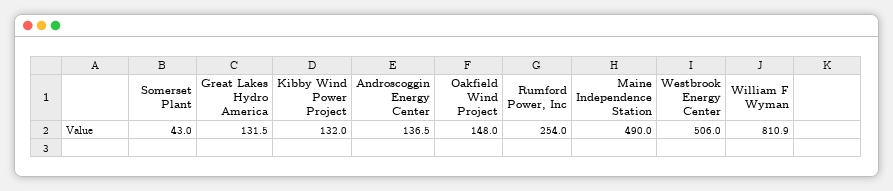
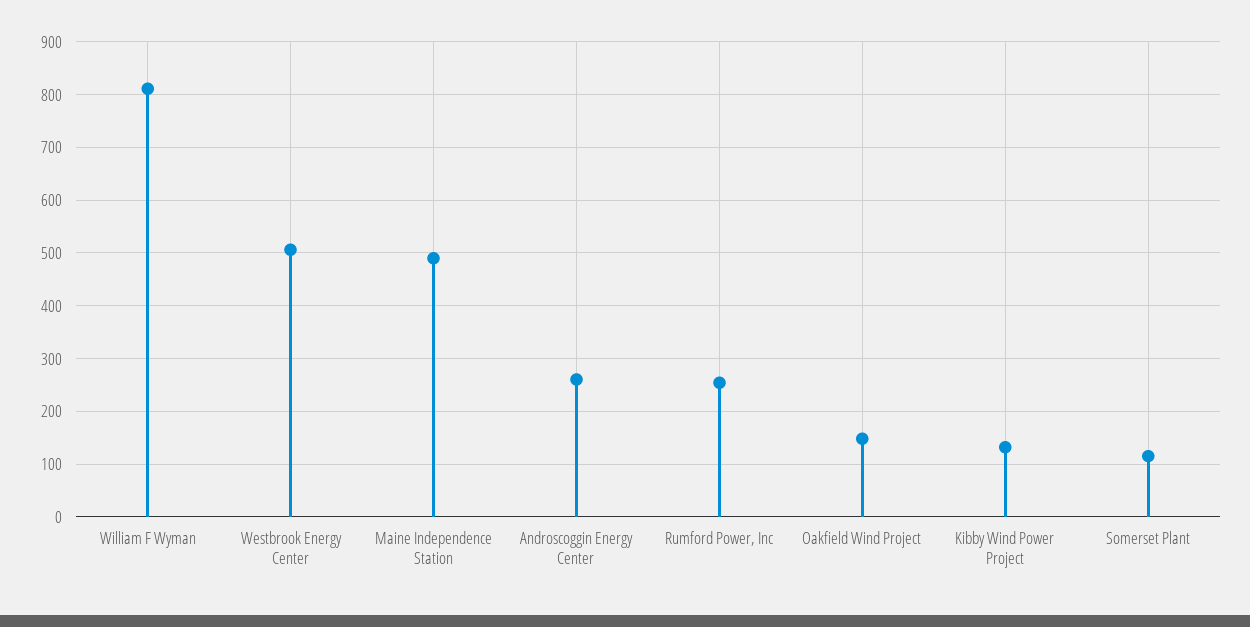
Somerset Plant: 43 -> 120
Great Lakes Hydro America: 131.5 -> none
Androscoggin Energy Center: 136.5 -> 260

